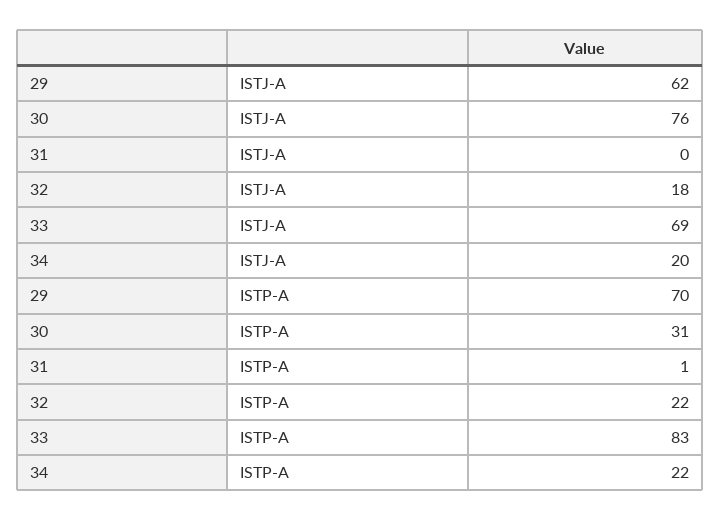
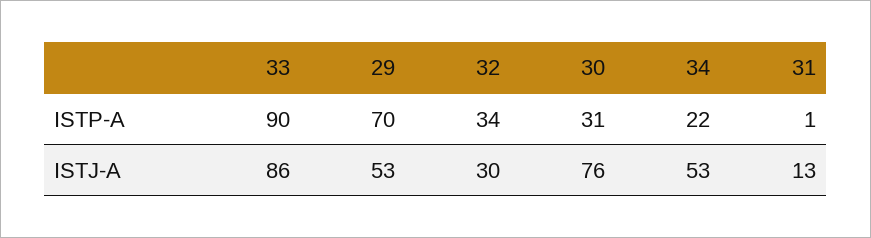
29, ISTJ-A: 62 -> 53
31, ISTJ-A: 0 -> 13
32, ISTJ-A: 18 -> 30
33, ISTJ-A: 69 -> 86
34, ISTJ-A: 20 -> 53
32, ISTP-A: 22 -> 34
33, ISTP-A: 83 -> 90

